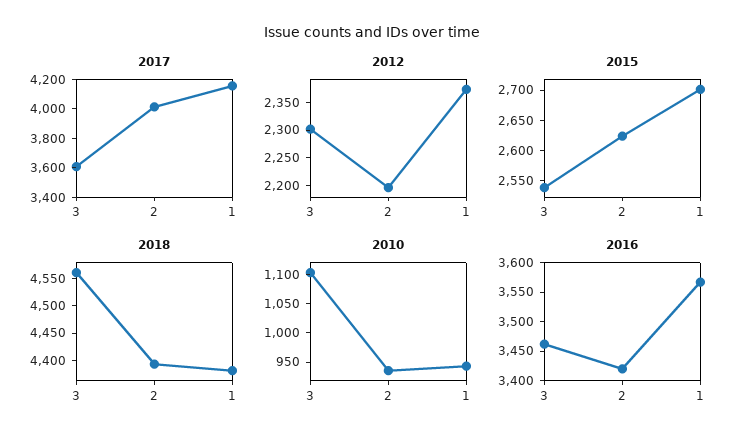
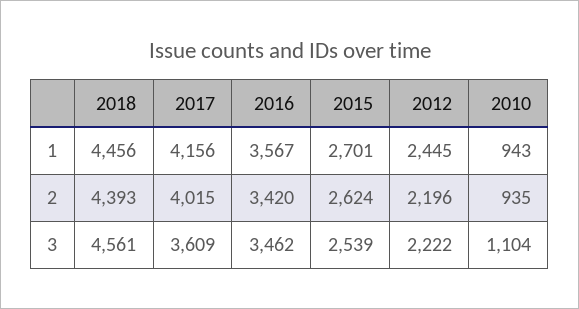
2012, 3: 2300 -> 2222
2012, 1: 2375 -> 2445
2018, 1: 4375 -> 4456

